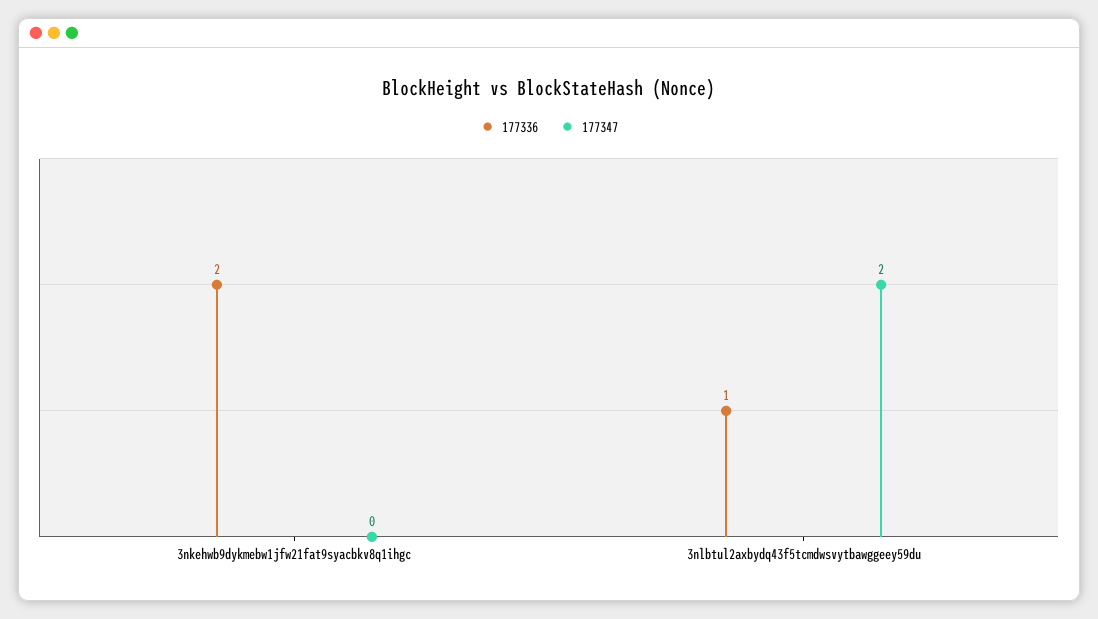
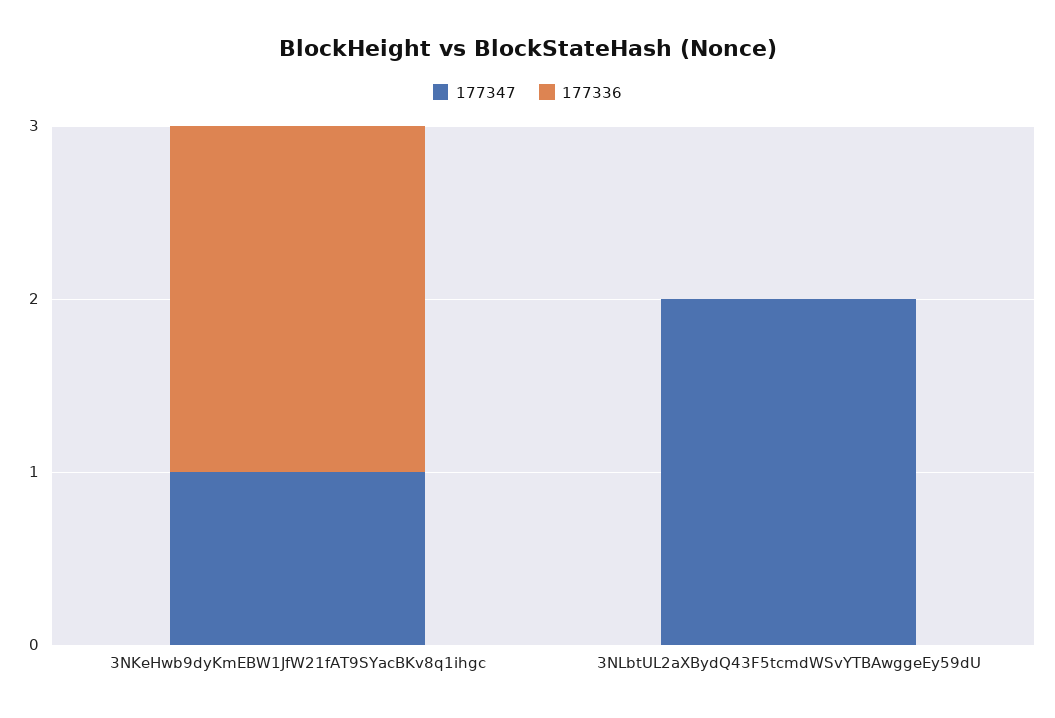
177347, 3nkehwb9dykmebw1jfw21fat9syacbkv8q1ihgc: 0 -> 1
177336, 3nlbtul2axbydq43f5tcmdwsvytbawggeey59du: 1 -> 0

